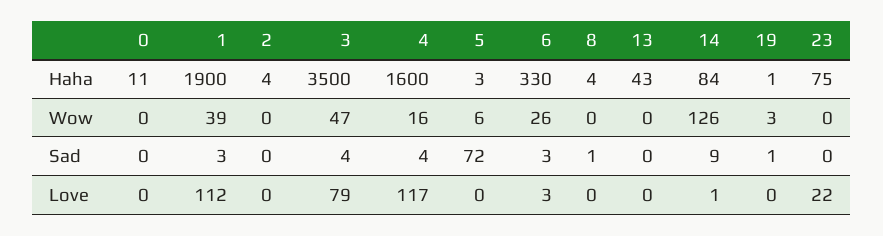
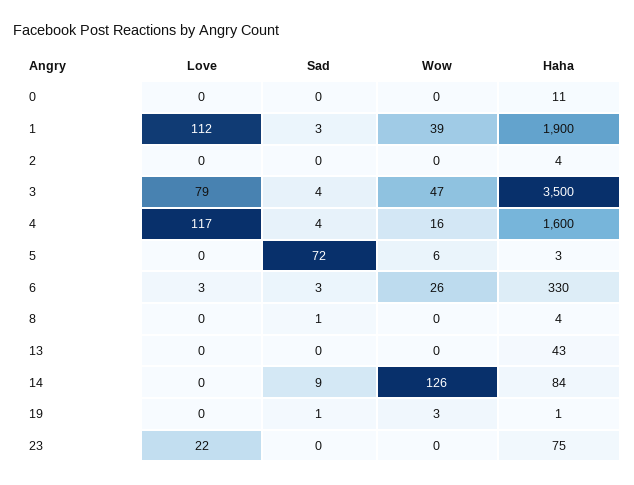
14, Love: 1 -> 0

